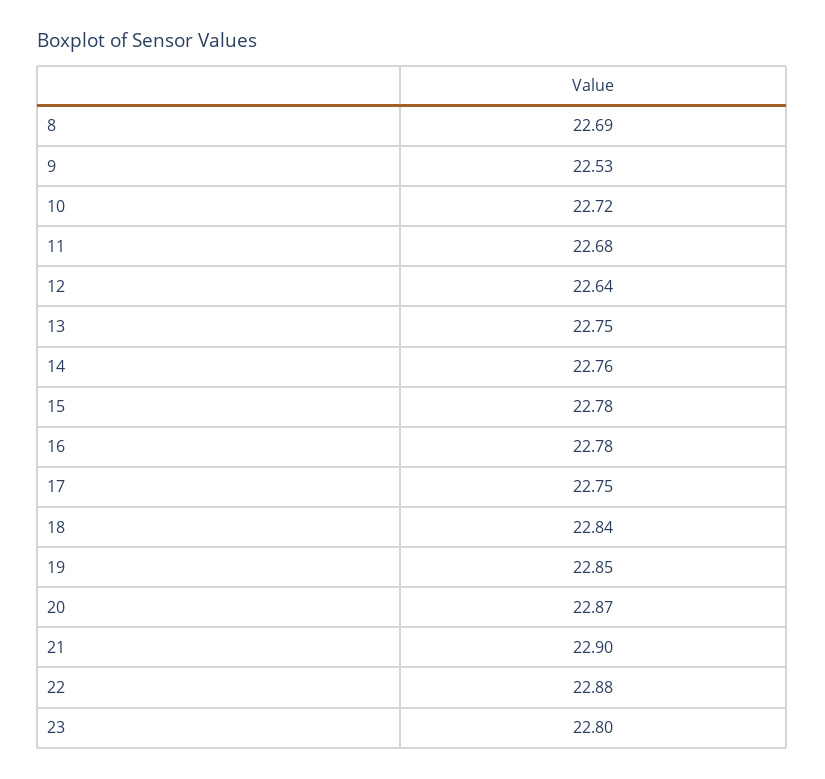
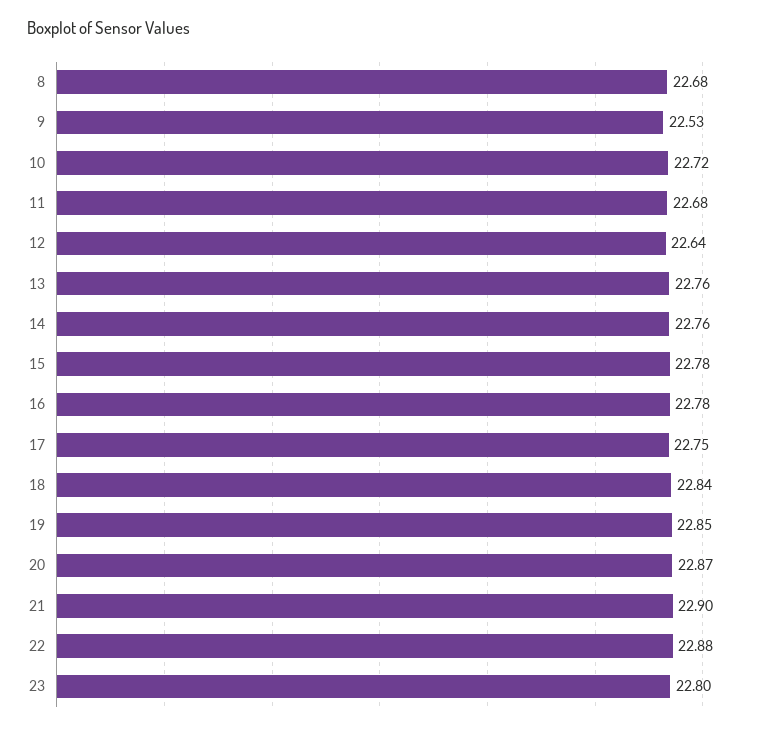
8: 22.69 -> 22.68
13: 22.75 -> 22.76

